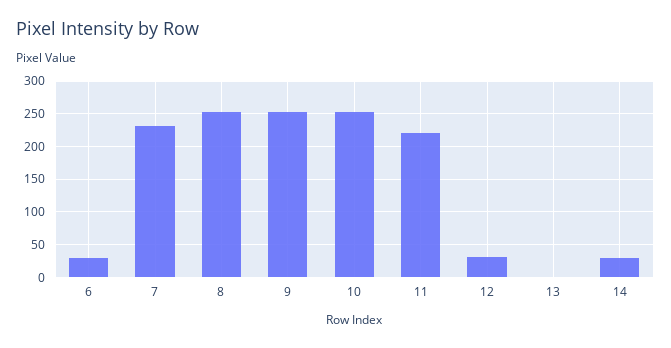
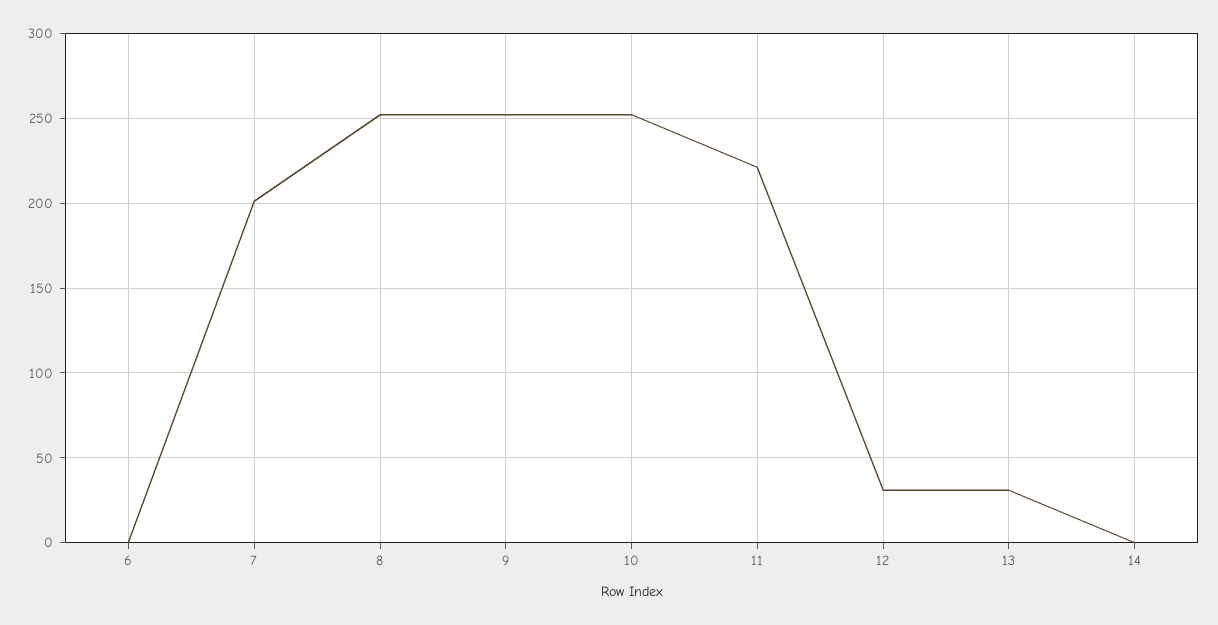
6: 30 -> 0
7: 230 -> 200
13: 0 -> 30
14: 30 -> 0

